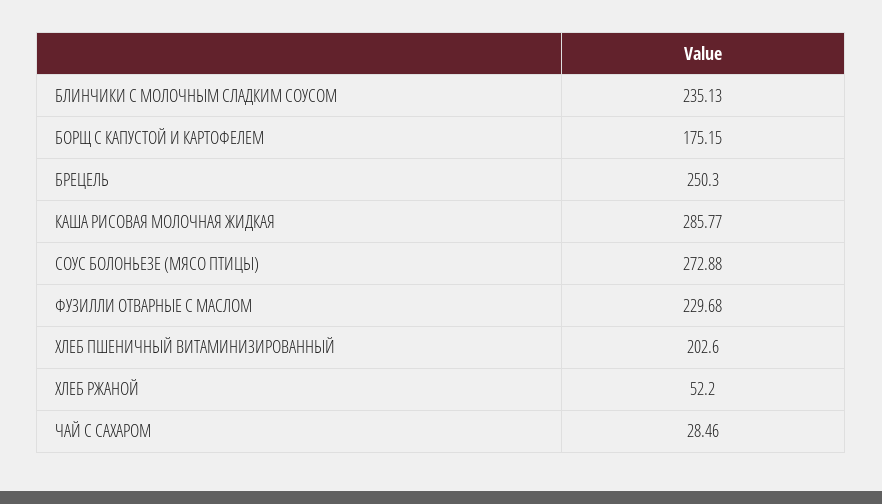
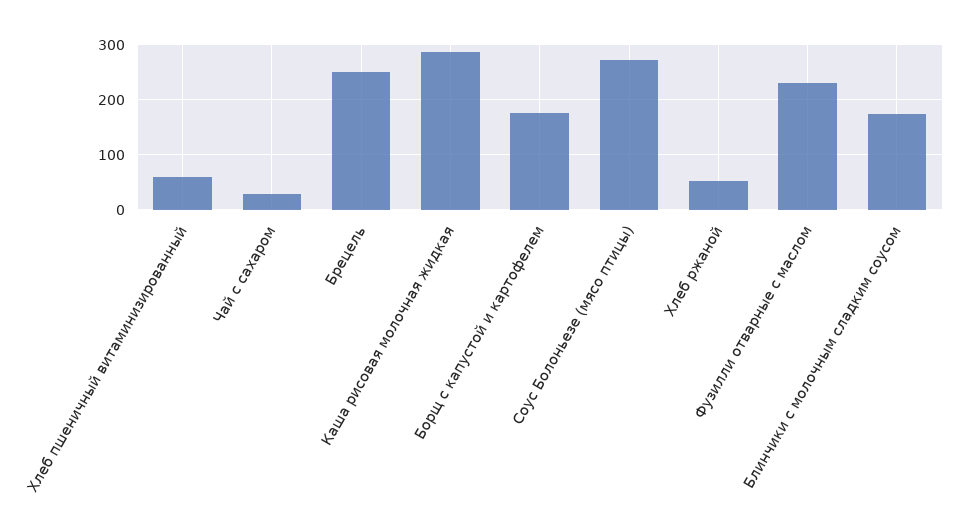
БЛИНЧИКИ С МОЛОЧНЫМ СЛАДКИМ СОУСОМ: 235.13 -> 180
ХЛЕБ ПШЕНИЧНЫЙ ВИТАМИНИЗИРОВАННЫЙ: 202.6 -> 60

